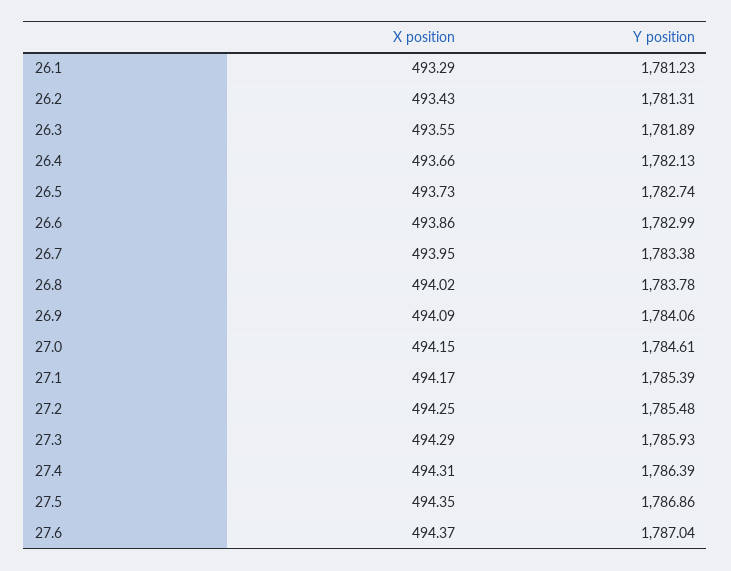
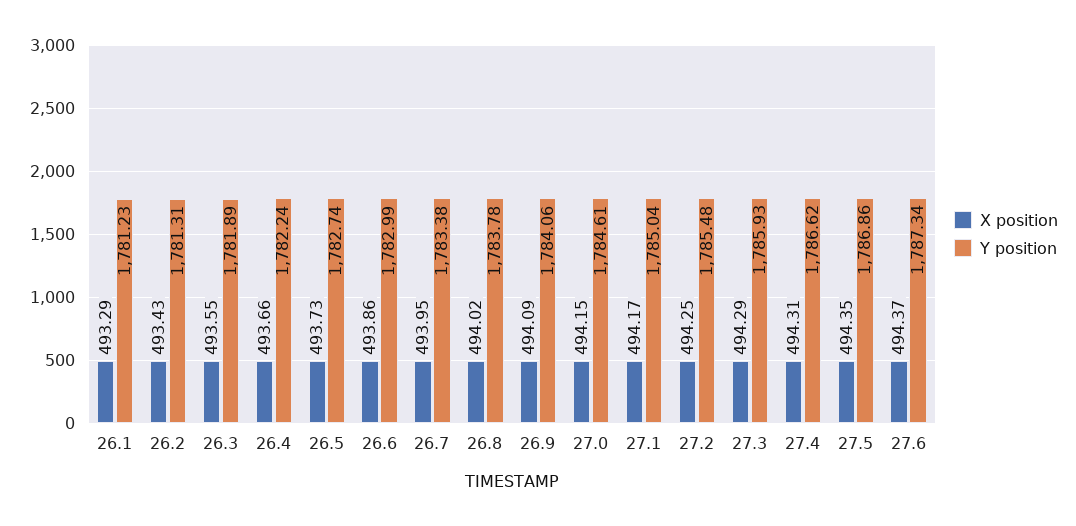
Y position, 26.4: 1782.13 -> 1782.24
Y position, 27.1: 1785.39 -> 1785.04
Y position, 27.4: 1786.39 -> 1786.62
Y position, 27.6: 1787.04 -> 1787.34

